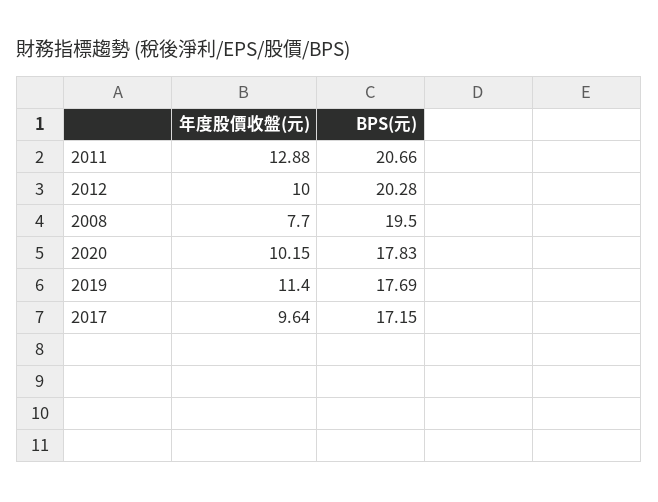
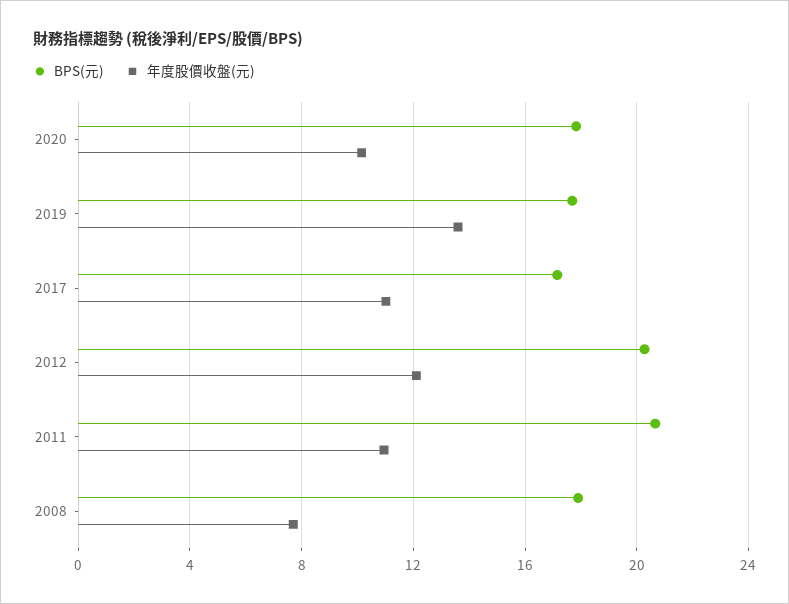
年度股價收盤(元), 2011: 12.88 -> 11
年度股價收盤(元), 2012: 10 -> 12
BPS(元), 2008: 19.5 -> 18
年度股價收盤(元), 2019: 11.4 -> 13.5
年度股價收盤(元), 2017: 9.64 -> 11

